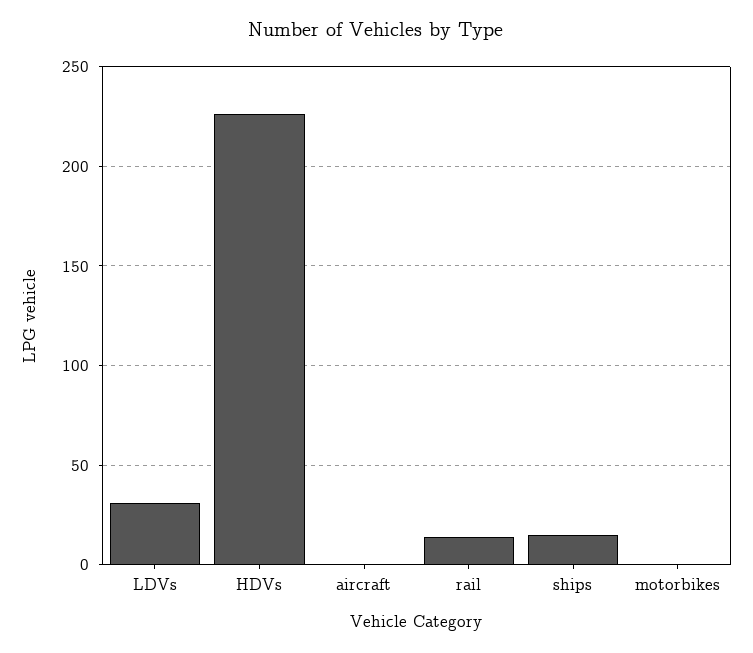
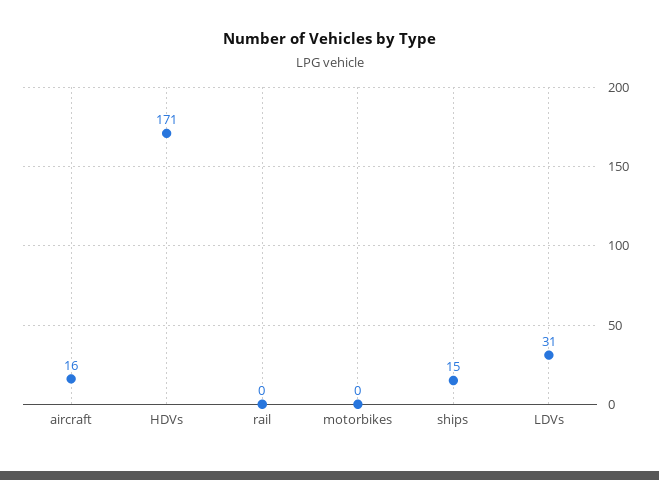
HDVs: 225 -> 171
aircraft: 0 -> 16
rail: 15 -> 0

